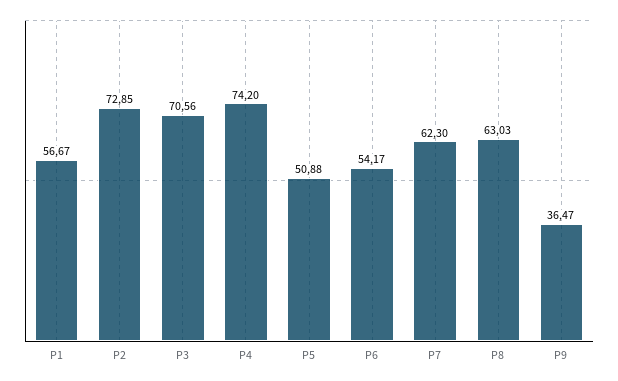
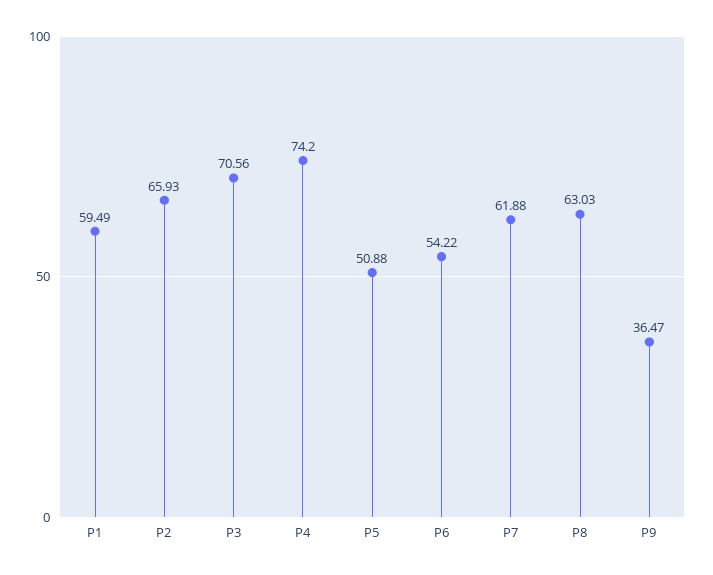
P1: 56.67 -> 59.49
P2: 72.85 -> 65.93
P6: 54.17 -> 54.22
P7: 62.3 -> 61.88

